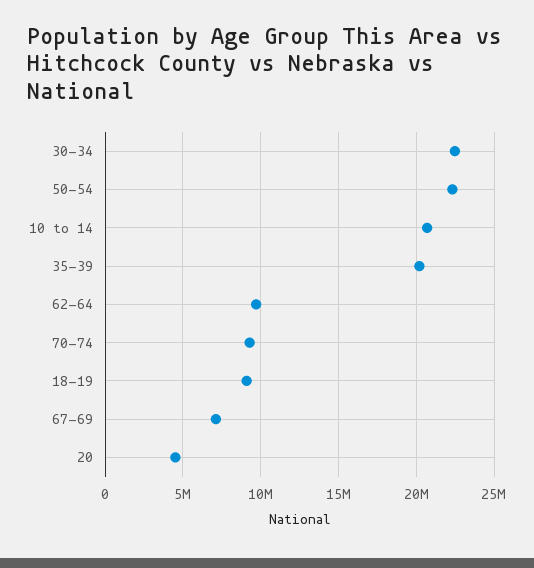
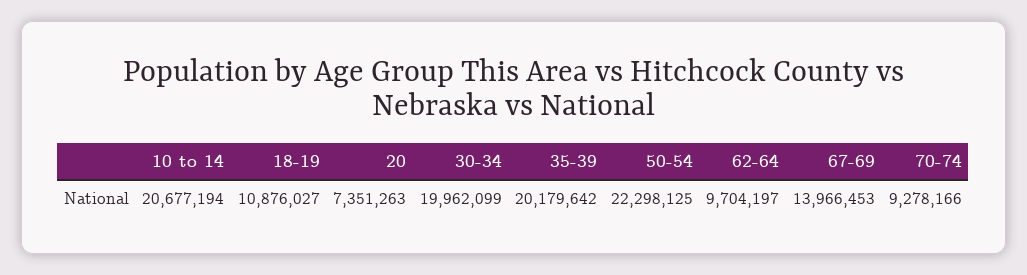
30-34: 22500000 -> 19962099
18-19: 9000000 -> 10876027
67-69: 7000000 -> 13966453
20: 4500000 -> 7351263

